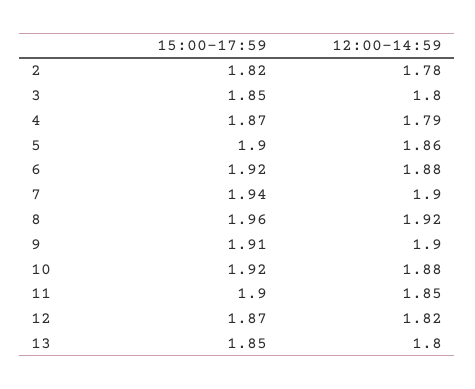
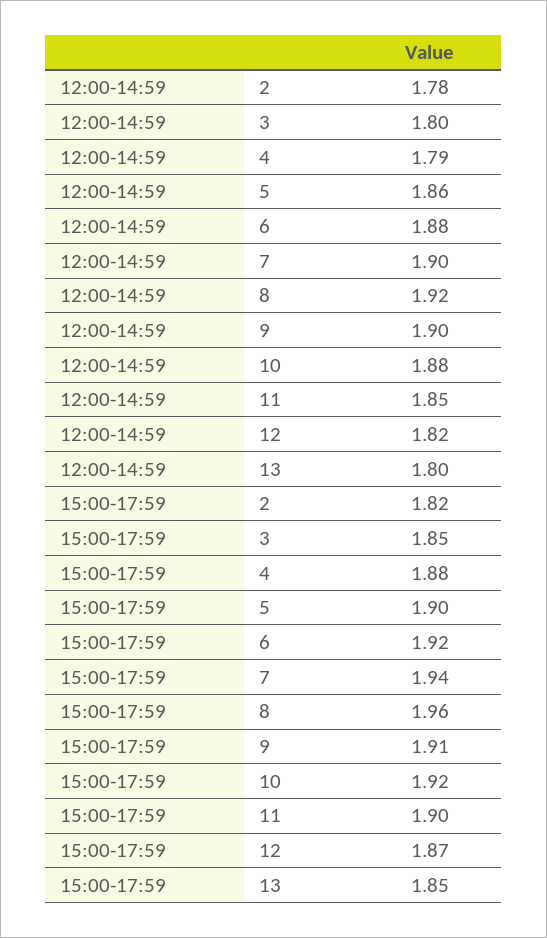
15:00-17:59, 4: 1.87 -> 1.88

